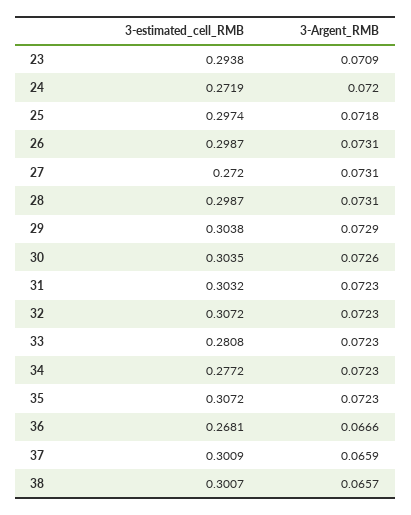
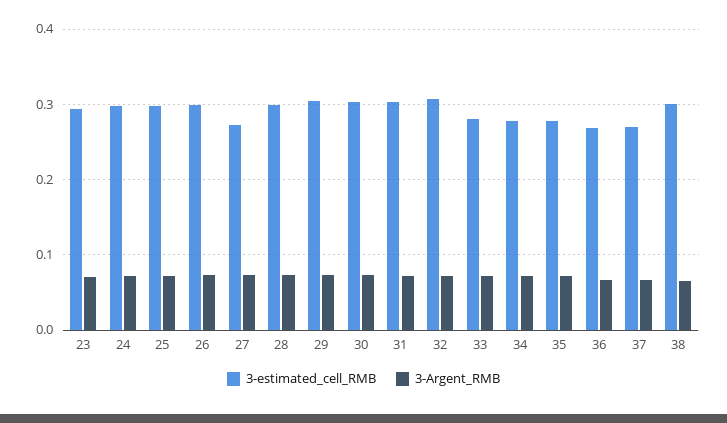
3-estimated_cell_RMB, 24: 0.2719 -> 0.3
3-estimated_cell_RMB, 35: 0.3072 -> 0.28
3-estimated_cell_RMB, 37: 0.3009 -> 0.27

